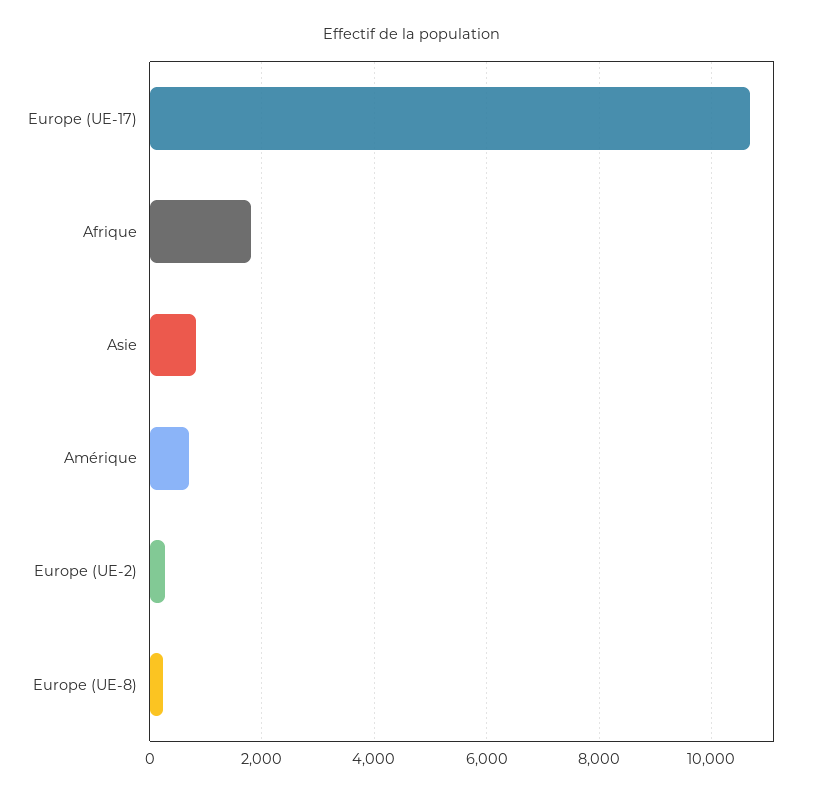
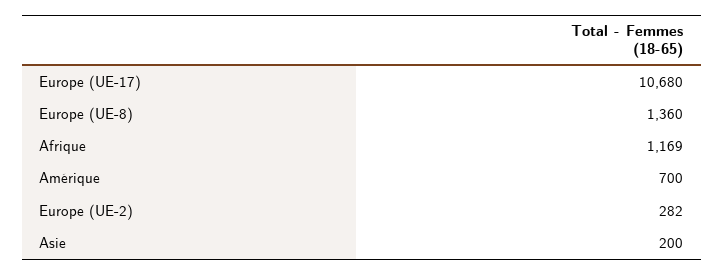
Afrique: 1800 -> 1169
Asie: 800 -> 200
Europe (UE-8): 200 -> 1360

